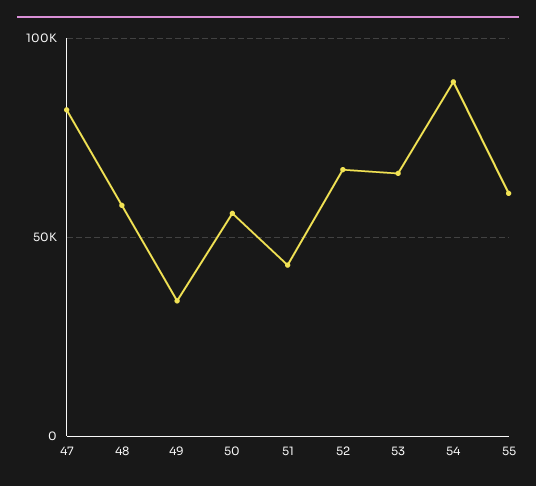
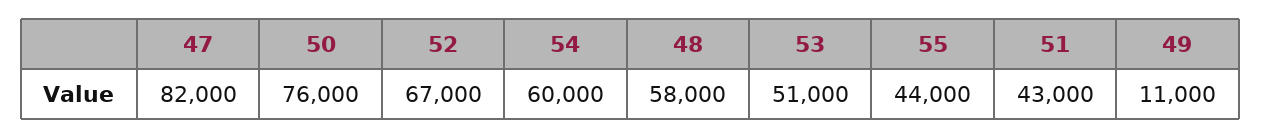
49: 35000 -> 11000
50: 55000 -> 76000
53: 65000 -> 51000
54: 90000 -> 60000
55: 60000 -> 44000

